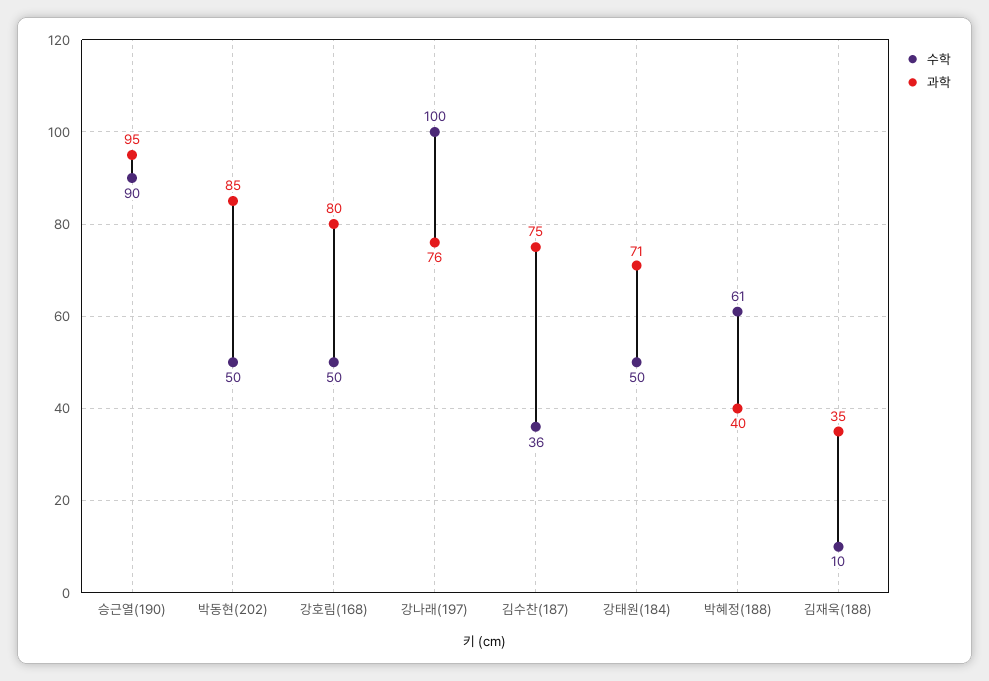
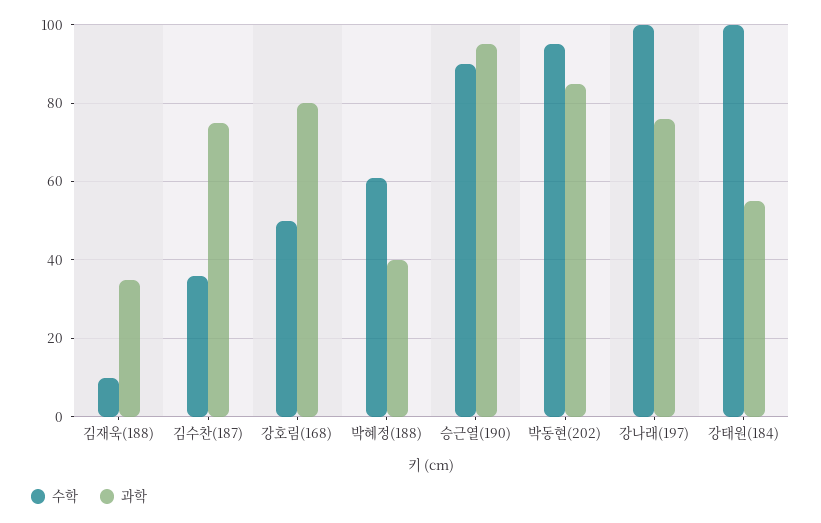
수학, 박동현(202): 50 -> 95
수학, 강태원(184): 50 -> 100
과학, 강태원(184): 71 -> 55

